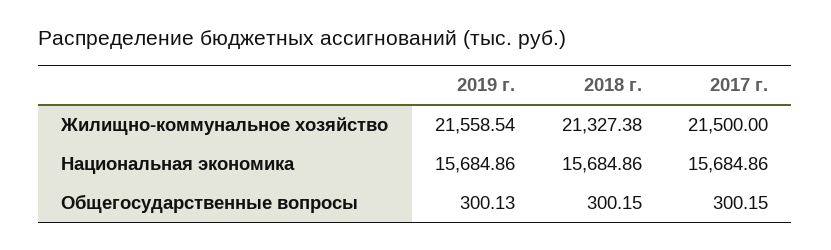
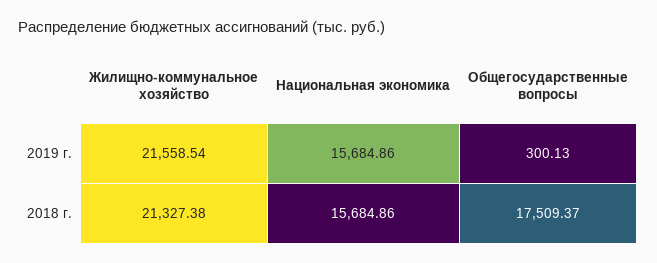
2017 г., Жилищно-коммунальное хозяйство: 21500 -> none
2017 г., Национальная экономика: 15684.86 -> none
2018 г., Общегосударственные вопросы: 300.15 -> 17509.37
2017 г., Общегосударственные вопросы: 300.15 -> none

